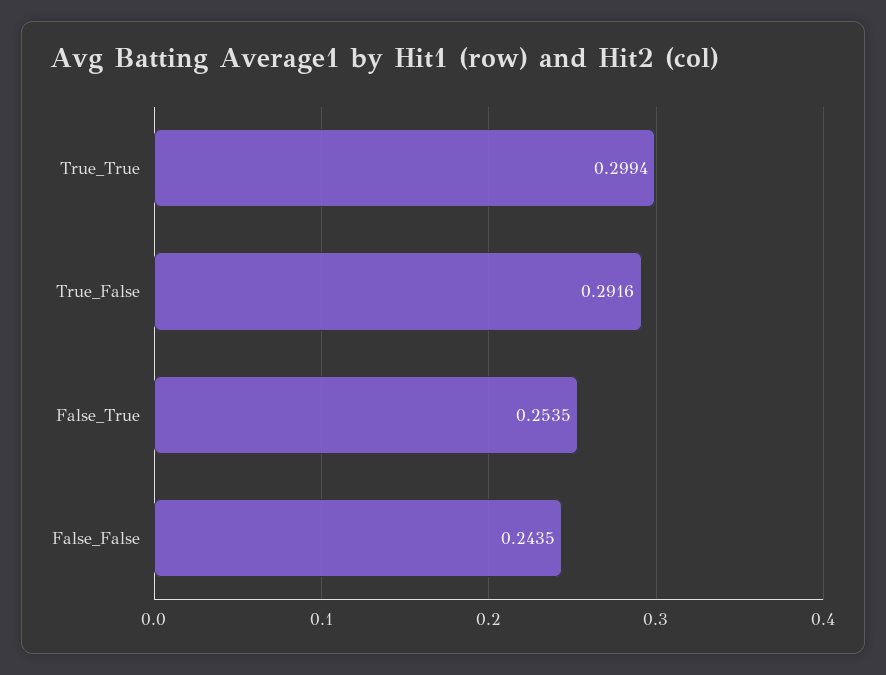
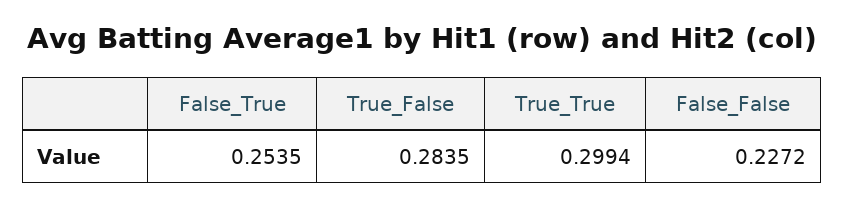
True_False: 0.2916 -> 0.2835
False_False: 0.2435 -> 0.2272

